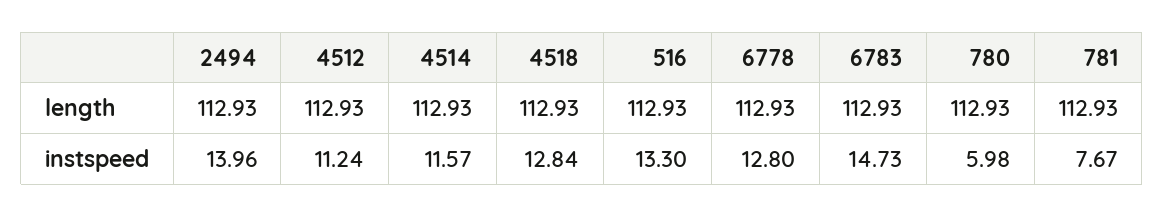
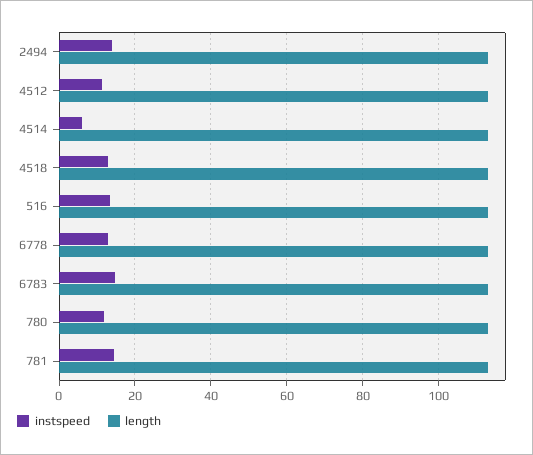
instspeed, 4514: 11.57 -> 6
instspeed, 780: 5.98 -> 12
instspeed, 781: 7.67 -> 14

